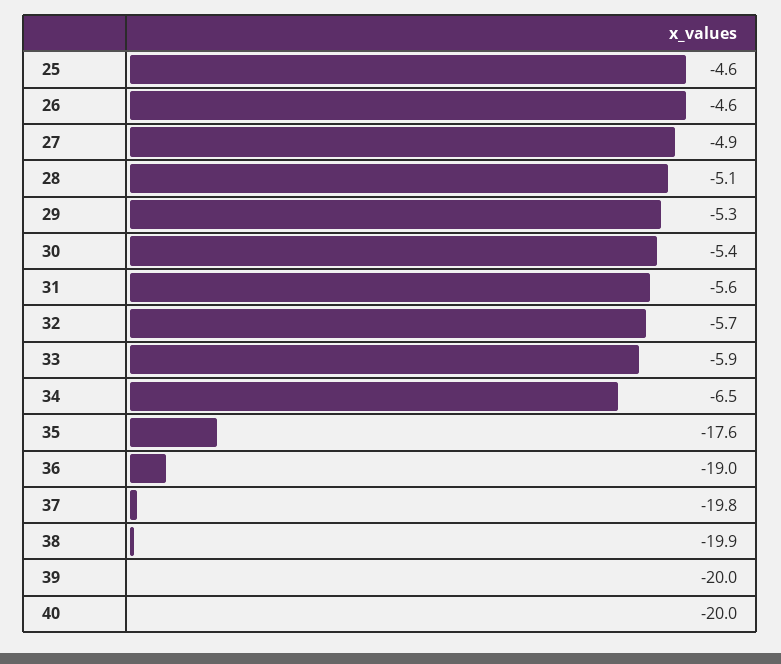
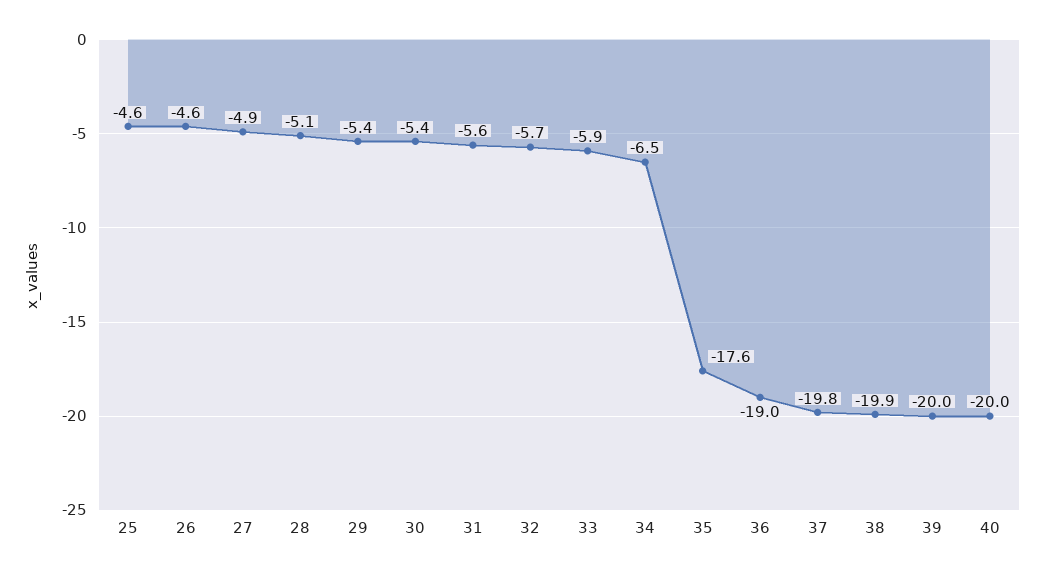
29: -5.3 -> -5.4

